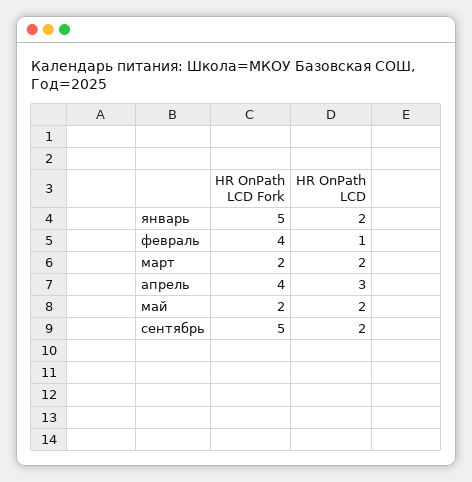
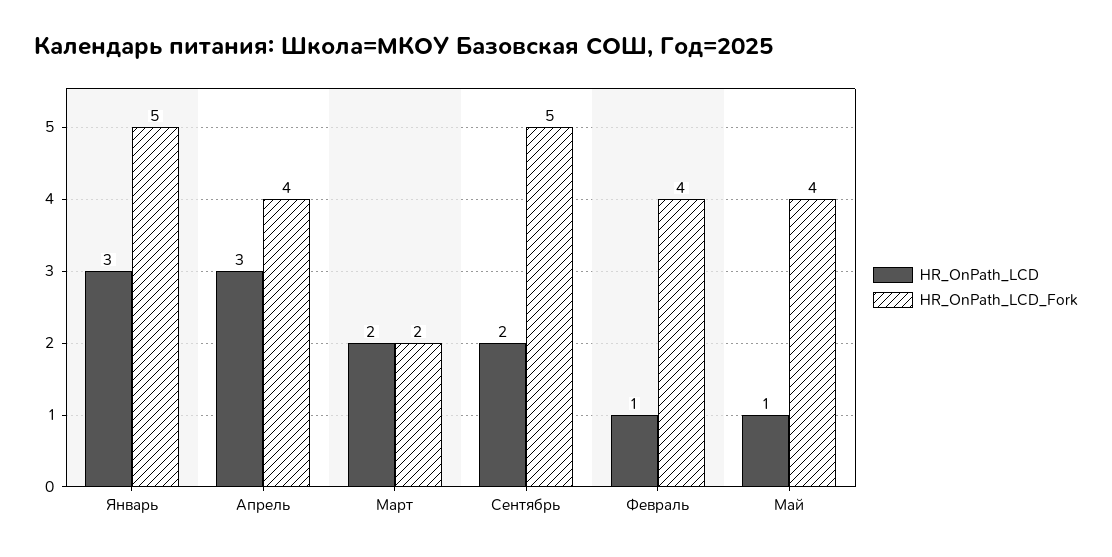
HR OnPath LCD, январь: 2 -> 3
HR OnPath LCD Fork, май: 2 -> 4
HR OnPath LCD, май: 2 -> 1

